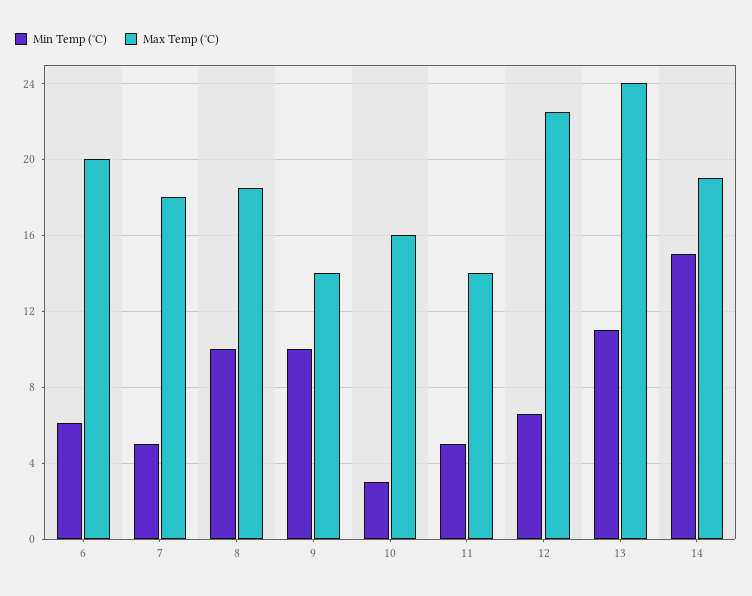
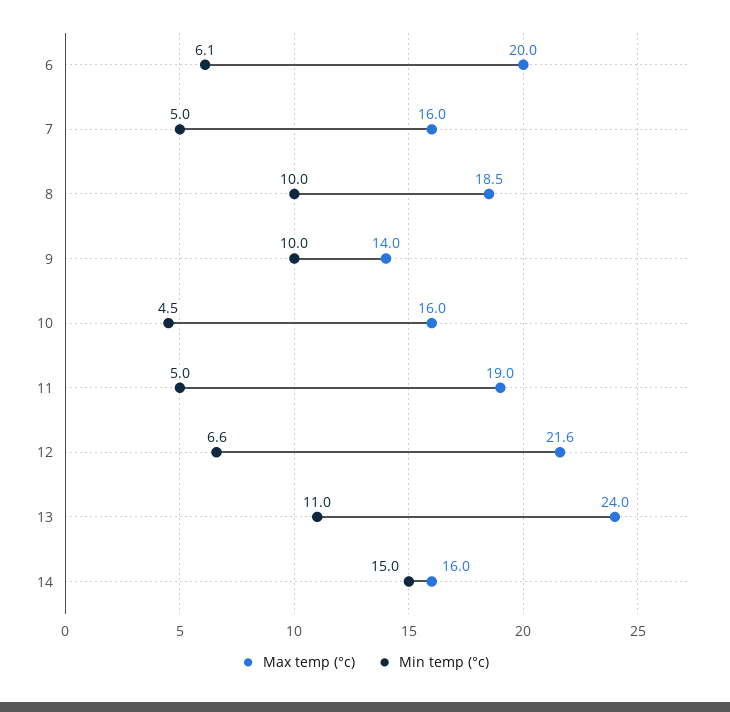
Max Temp (°C), 7: 18 -> 16
Min Temp (°C), 10: 3 -> 4.5
Max Temp (°C), 11: 14 -> 19
Max Temp (°C), 12: 22.5 -> 21.6
Max Temp (°C), 14: 19 -> 16

